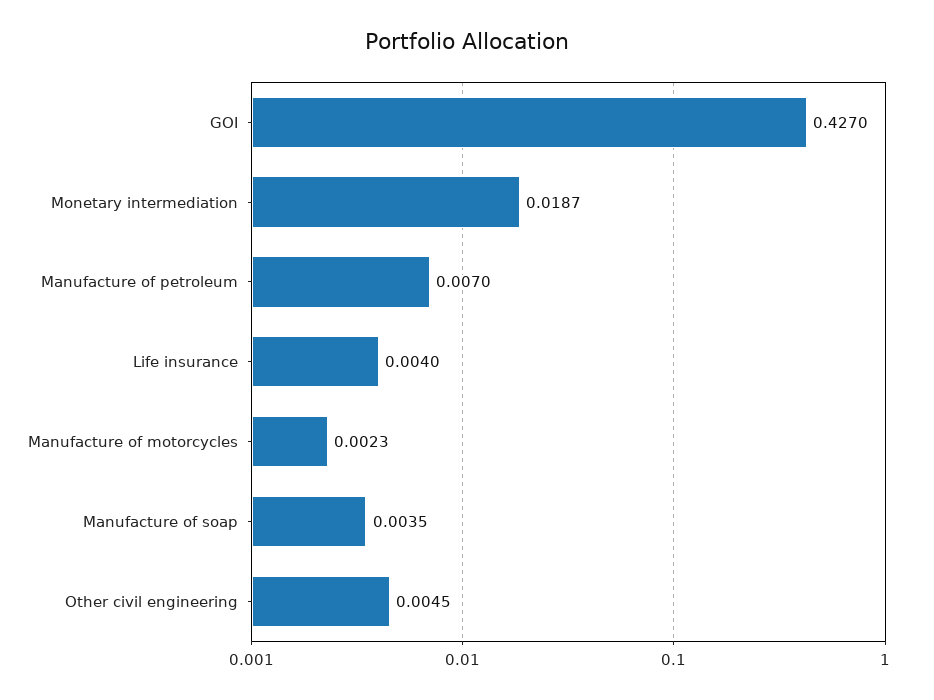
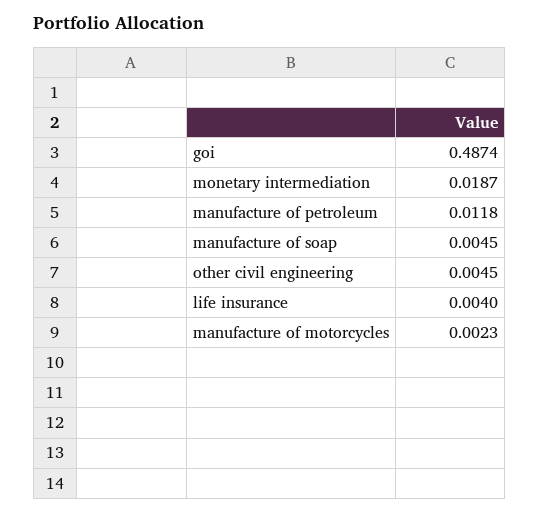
GOI: 0.427 -> 0.4874
Manufacture of petroleum: 0.007 -> 0.0118
Manufacture of soap: 0.0035 -> 0.0045

